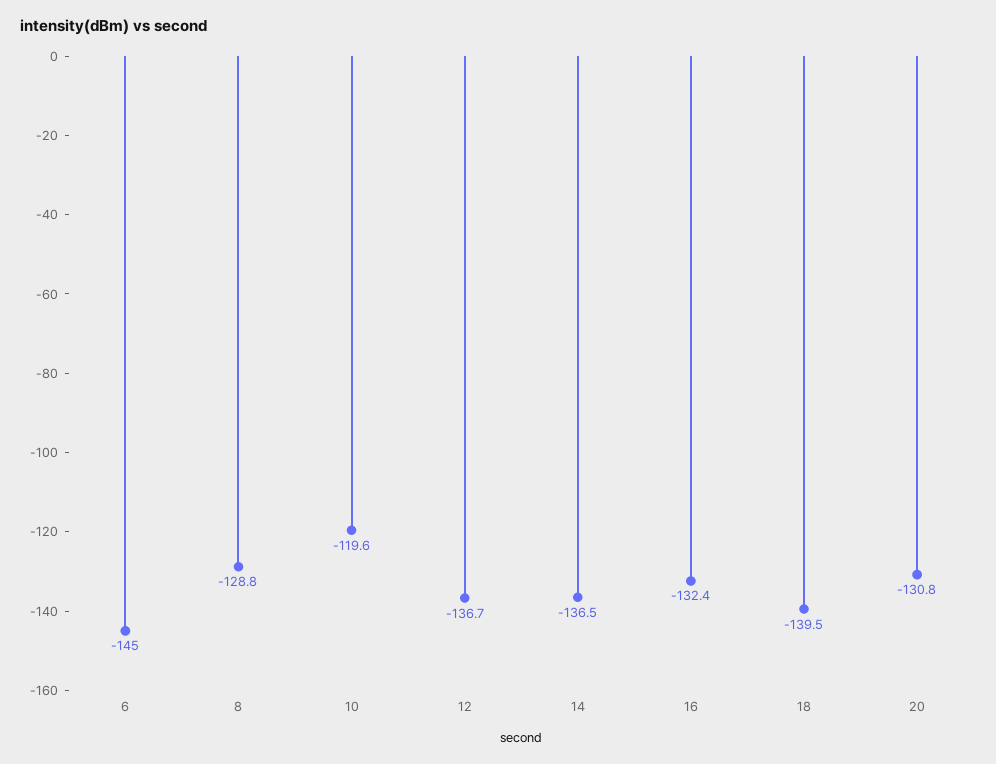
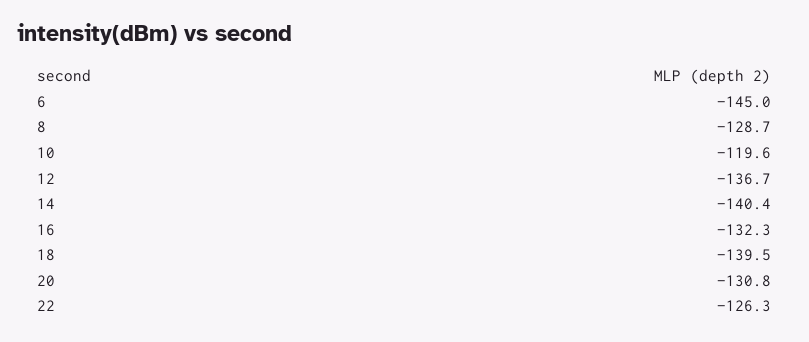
8: -128.8 -> -128.7
14: -136.5 -> -140.4
16: -132.4 -> -132.3
22: none -> -126.3

